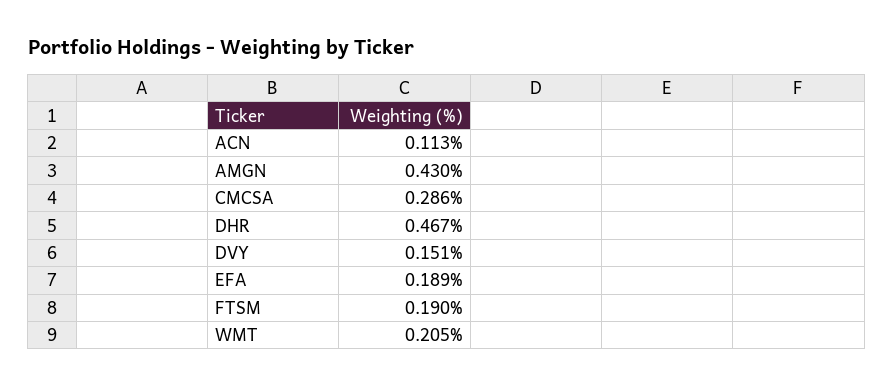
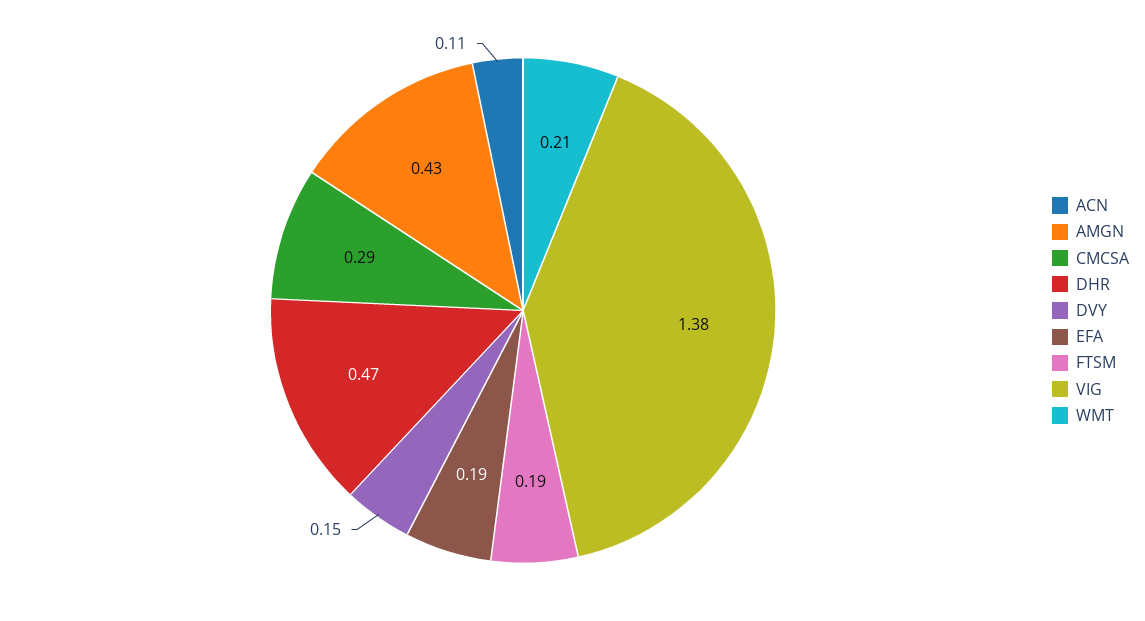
VIG: none -> 1.38

